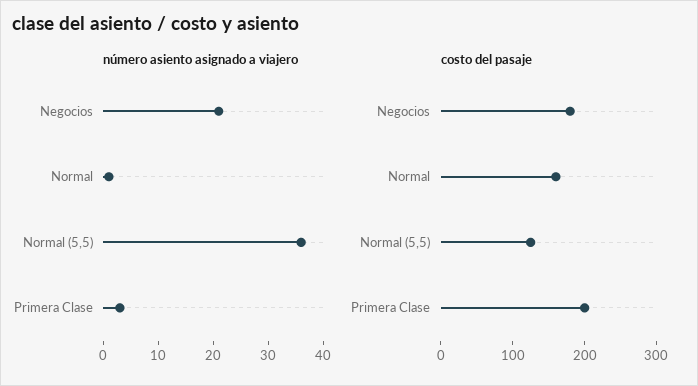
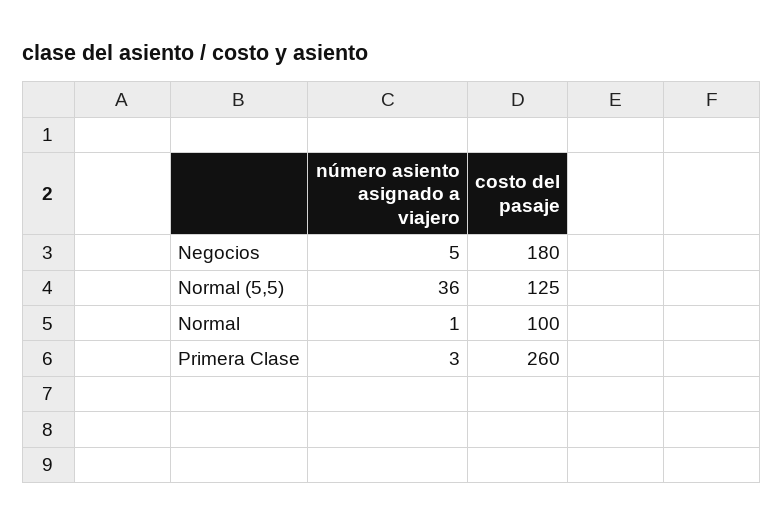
número asiento asignado a viajero, Negocios: 20 -> 5
costo del pasaje, Normal: 160 -> 100
costo del pasaje, Primera Clase: 200 -> 260

